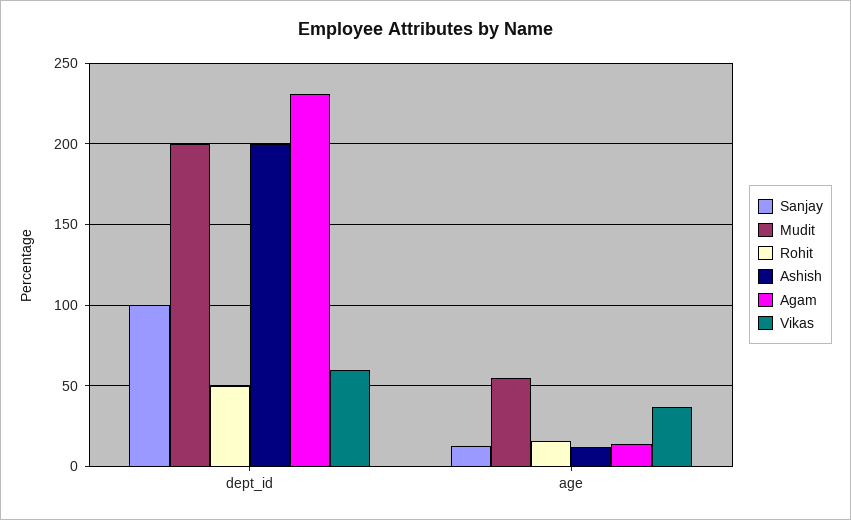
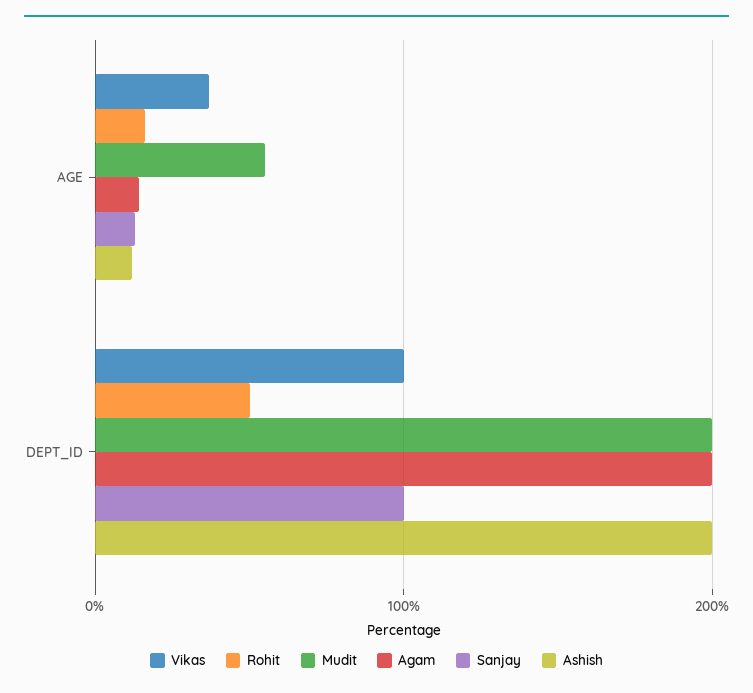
Agam, dept_id: 230 -> 200
Vikas, dept_id: 60 -> 100

